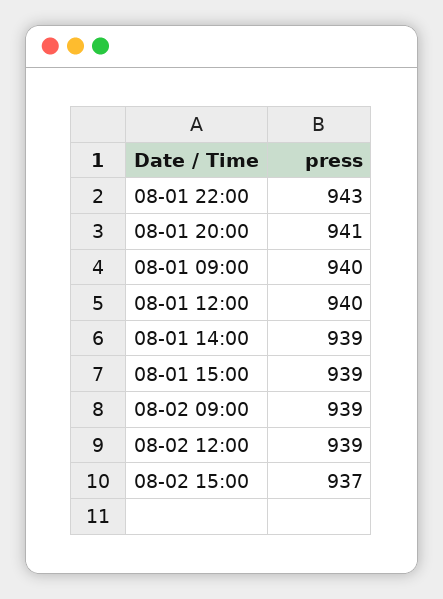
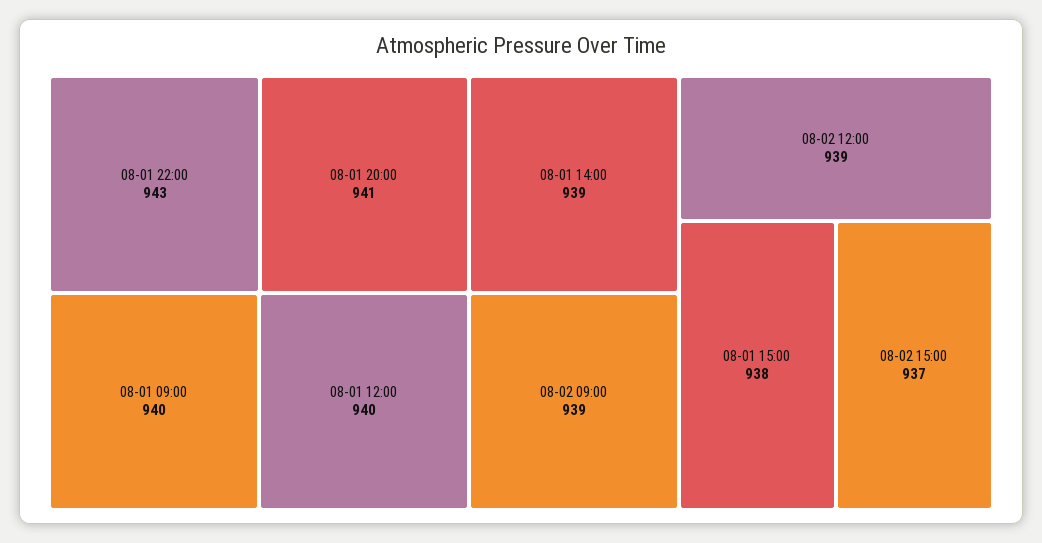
08-01 15:00: 939 -> 938

